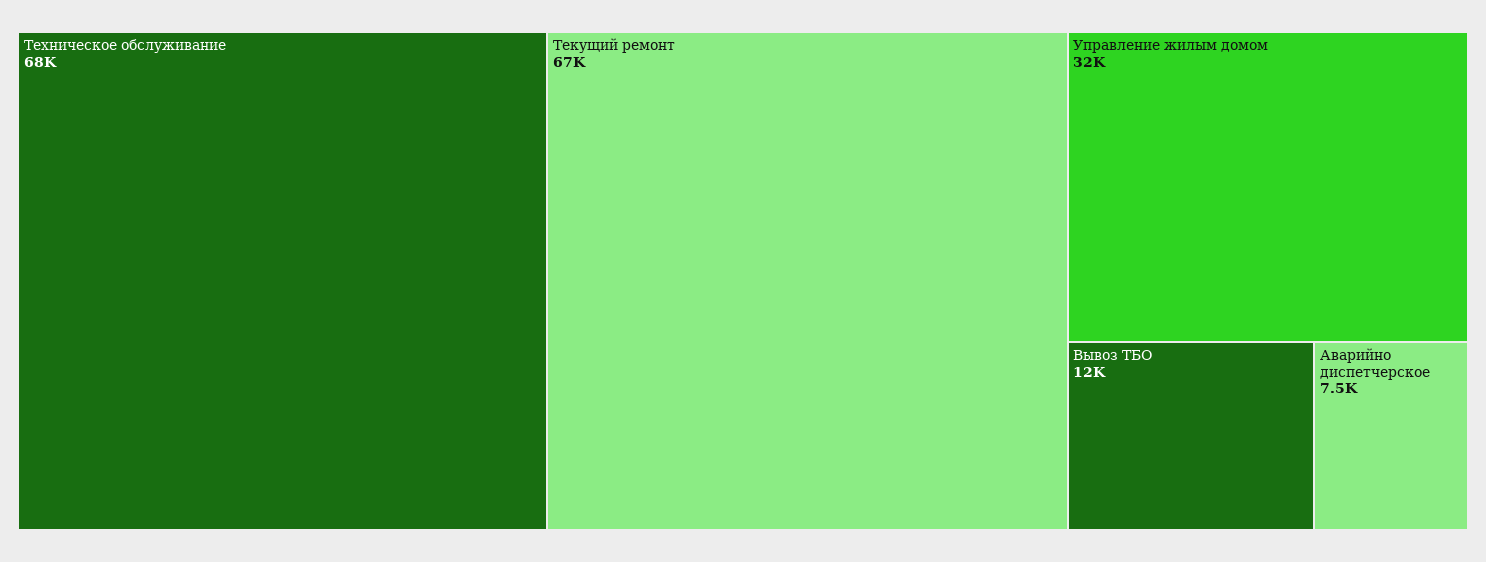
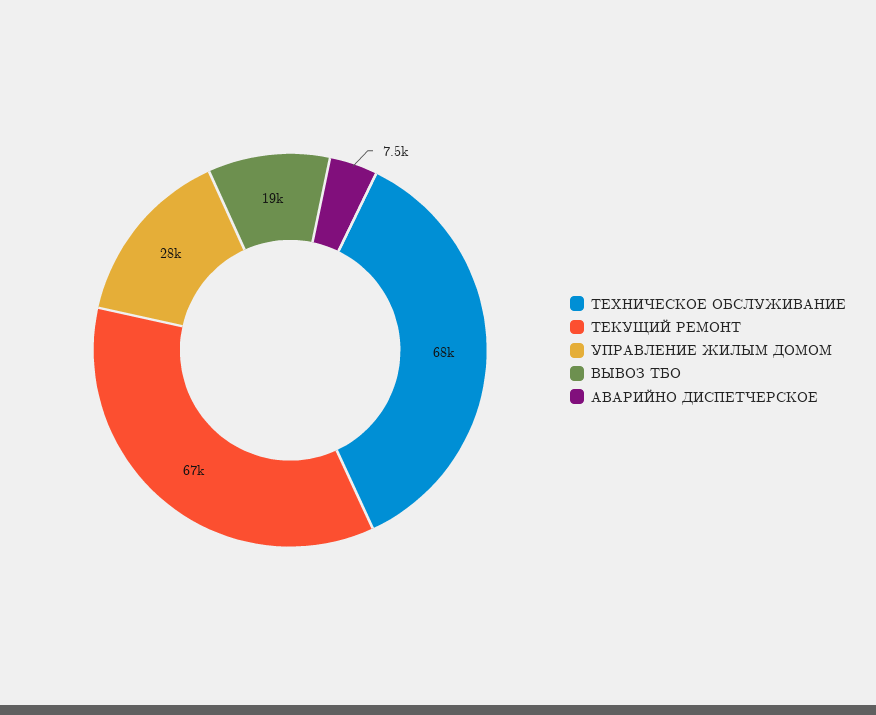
Управление жилым домом: 32000 -> 28000
Вывоз ТБО: 12000 -> 19000

